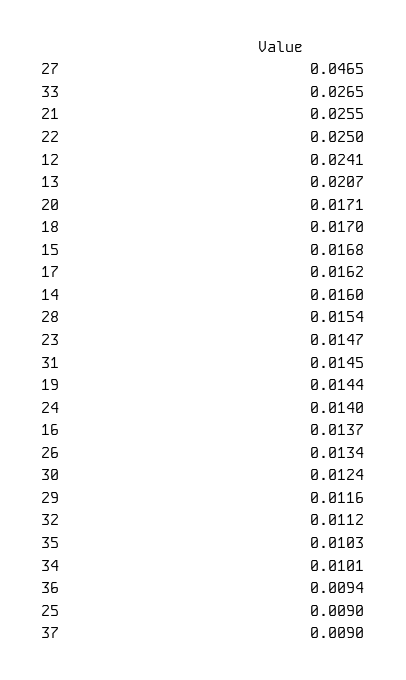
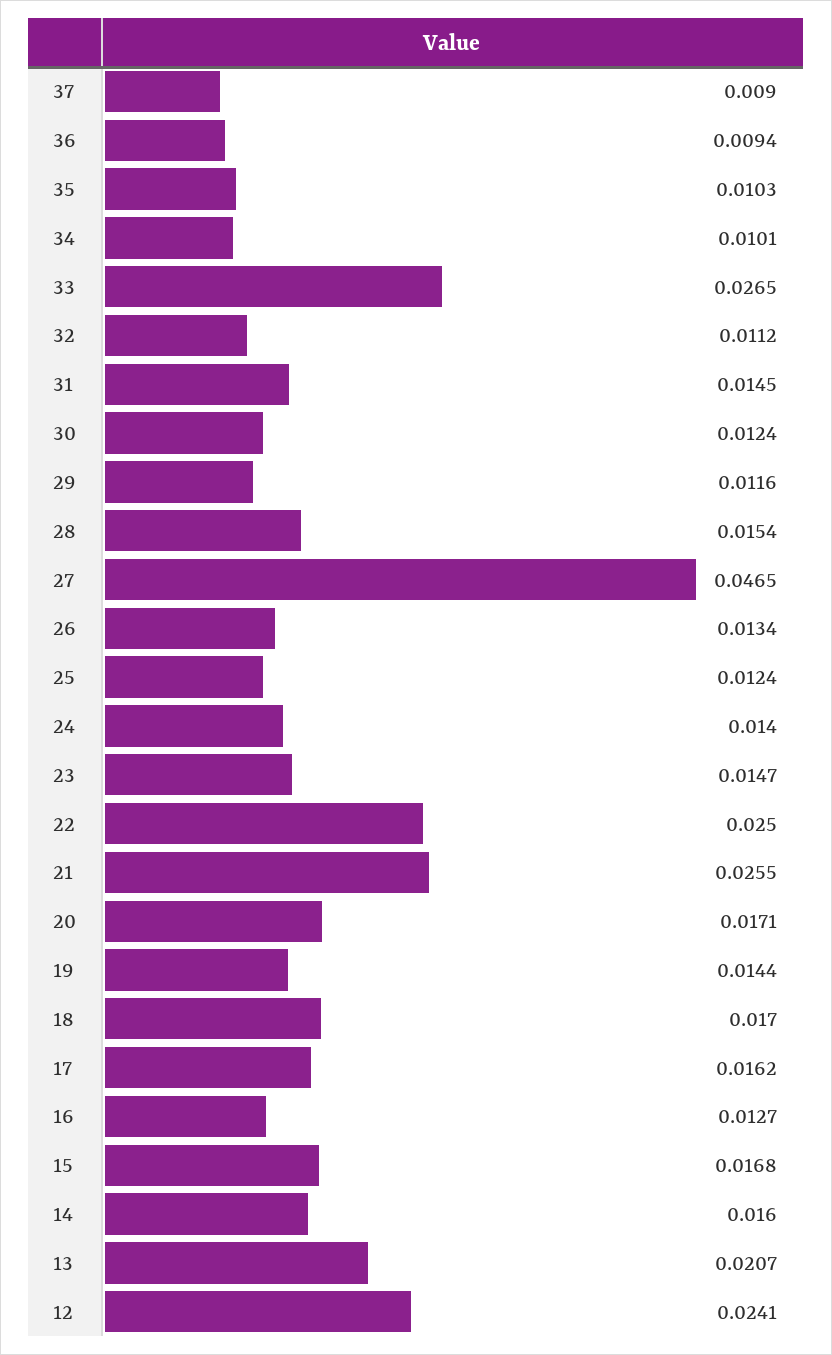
16: 0.0137 -> 0.0127
25: 0.009 -> 0.0124

